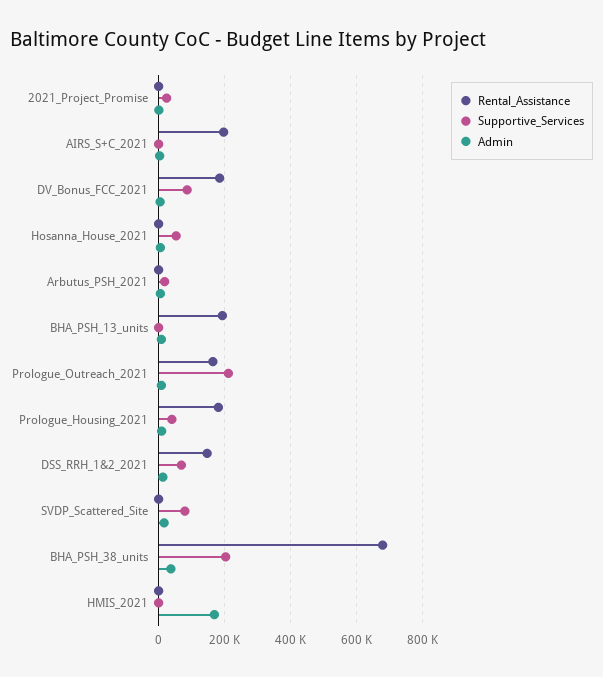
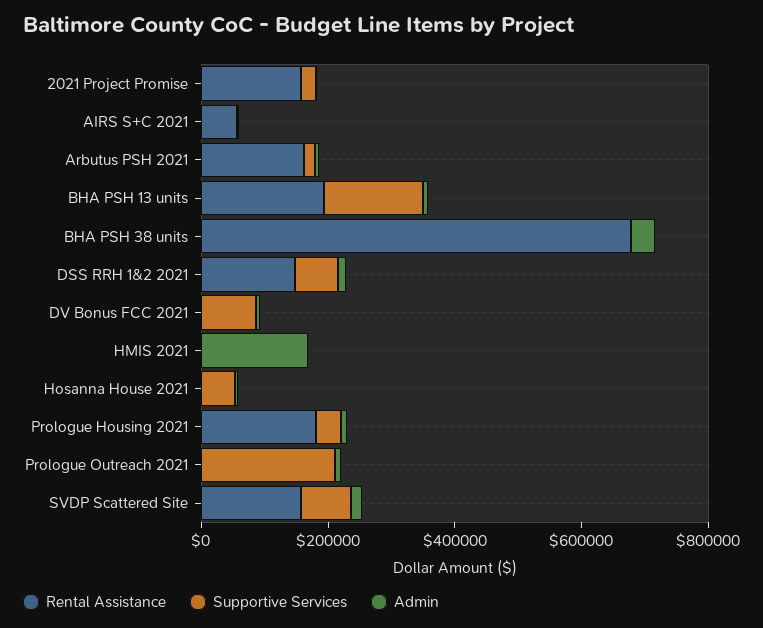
Rental_Assistance, 2021_Project_Promise: 0 -> 150000
Rental_Assistance, AIRS_S+C_2021: 200000 -> 50000
Rental_Assistance, DV_Bonus_FCC_2021: 180000 -> 0
Rental_Assistance, Arbutus_PSH_2021: 0 -> 150000
Supportive_Services, BHA_PSH_13_units: 0 -> 150000
Rental_Assistance, Prologue_Outreach_2021: 160000 -> 0
Rental_Assistance, SVDP_Scattered_Site: 0 -> 150000
Supportive_Services, BHA_PSH_38_units: 200000 -> 0

